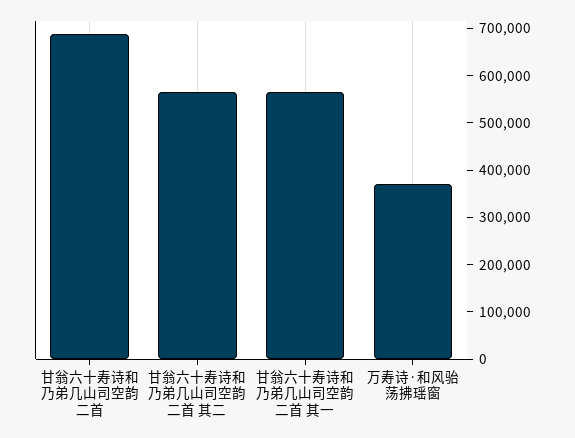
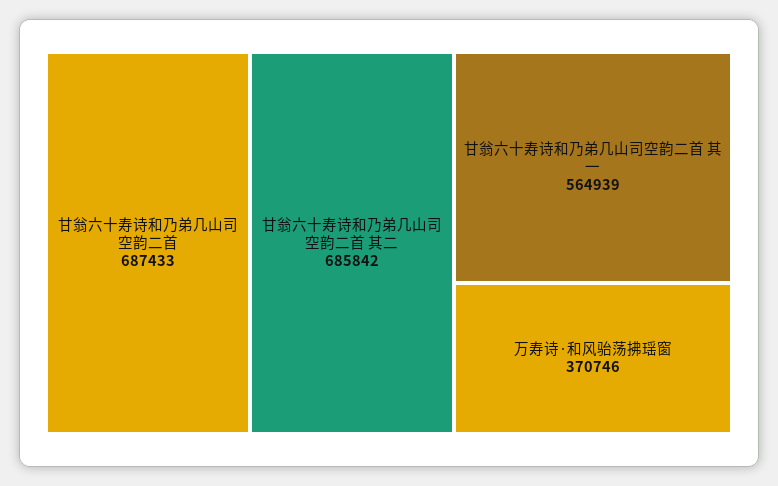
甘翁六十寿诗和乃弟几山司空韵二首 其二: 560000 -> 685842

